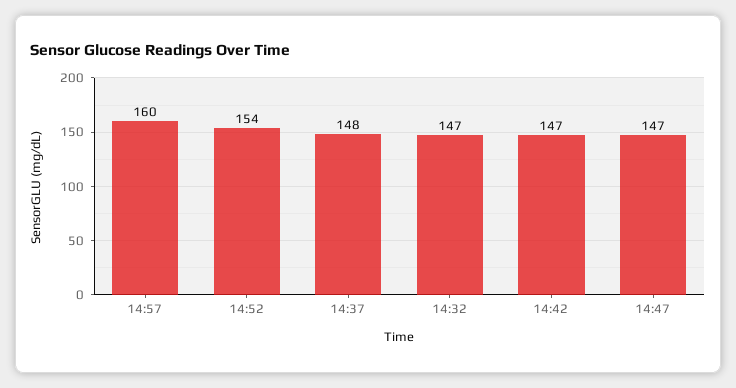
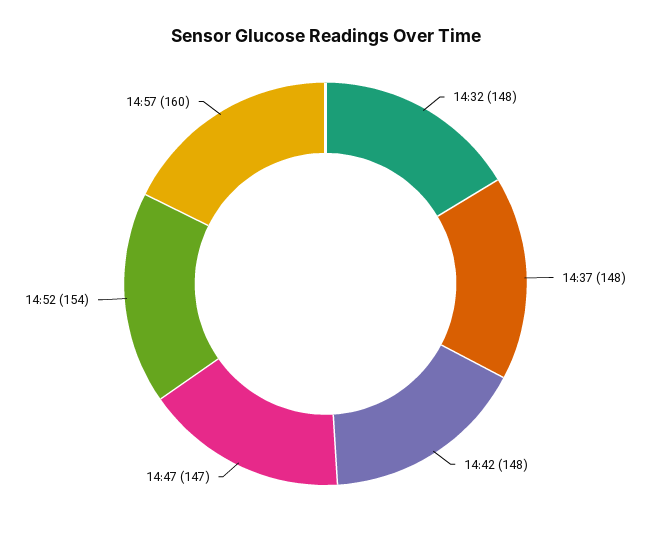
14:32: 147 -> 148
14:42: 147 -> 148

